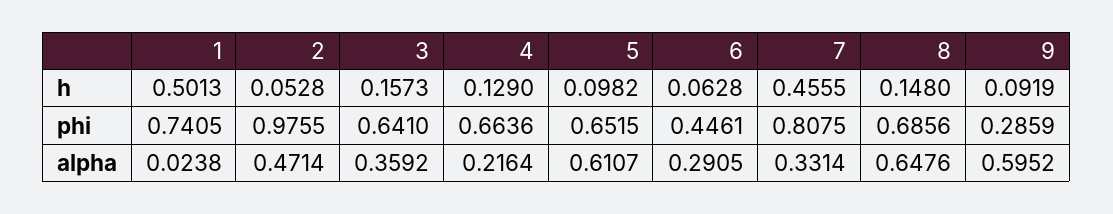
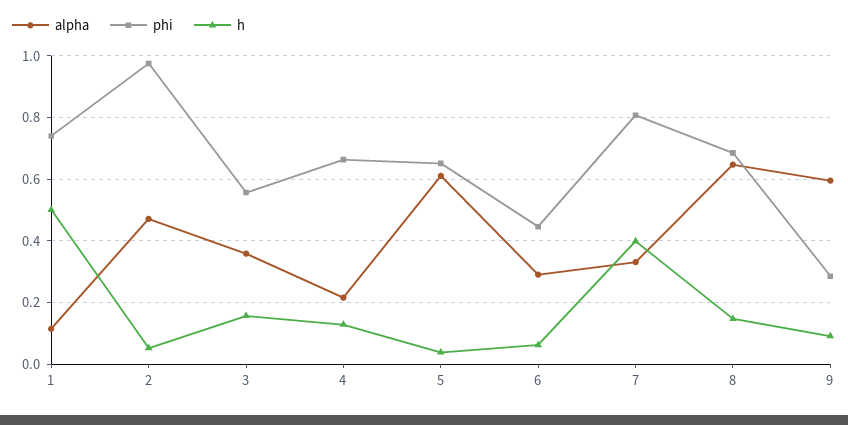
h, 5: 0.0982 -> 0.04
h, 7: 0.4555 -> 0.4
phi, 3: 0.641 -> 0.56
alpha, 1: 0.0238 -> 0.12

